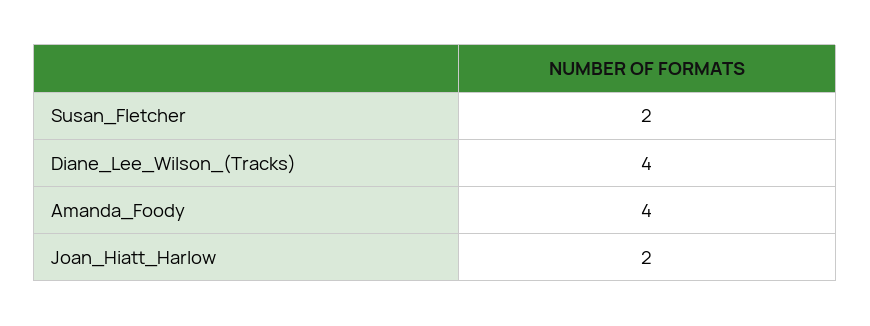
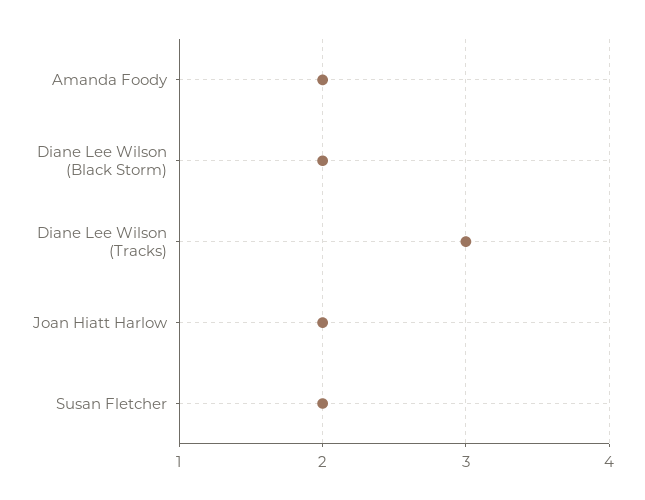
Diane_Lee_Wilson_(Tracks): 4 -> 3
Amanda_Foody: 4 -> 2
Diane Lee Wilson (Black Storm): none -> 2

